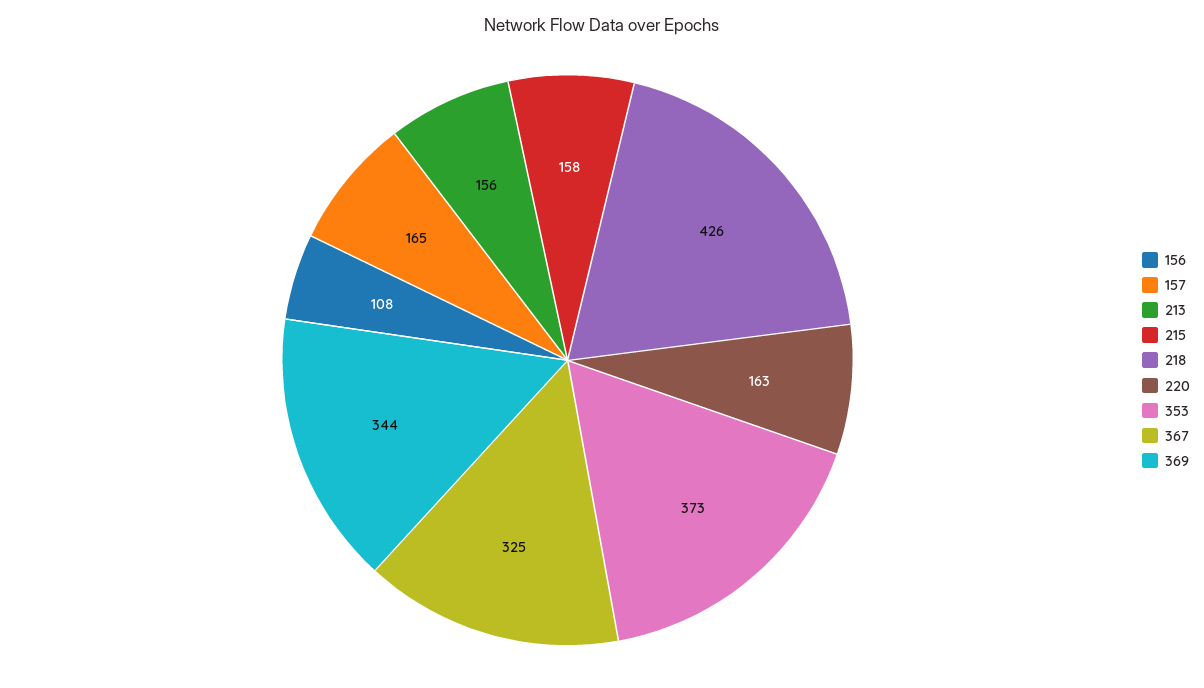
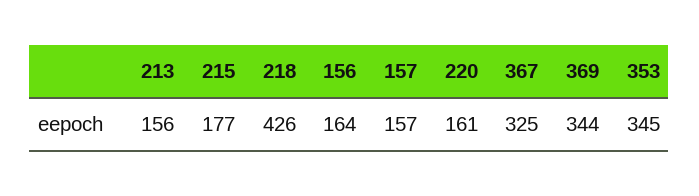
156: 108 -> 164
157: 165 -> 157
215: 158 -> 177
220: 163 -> 161
353: 373 -> 345

